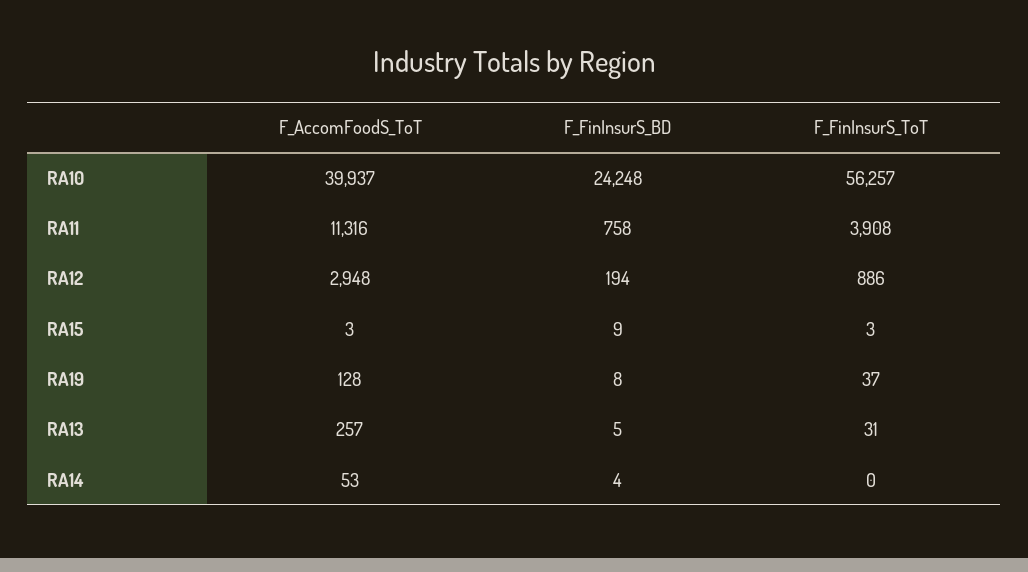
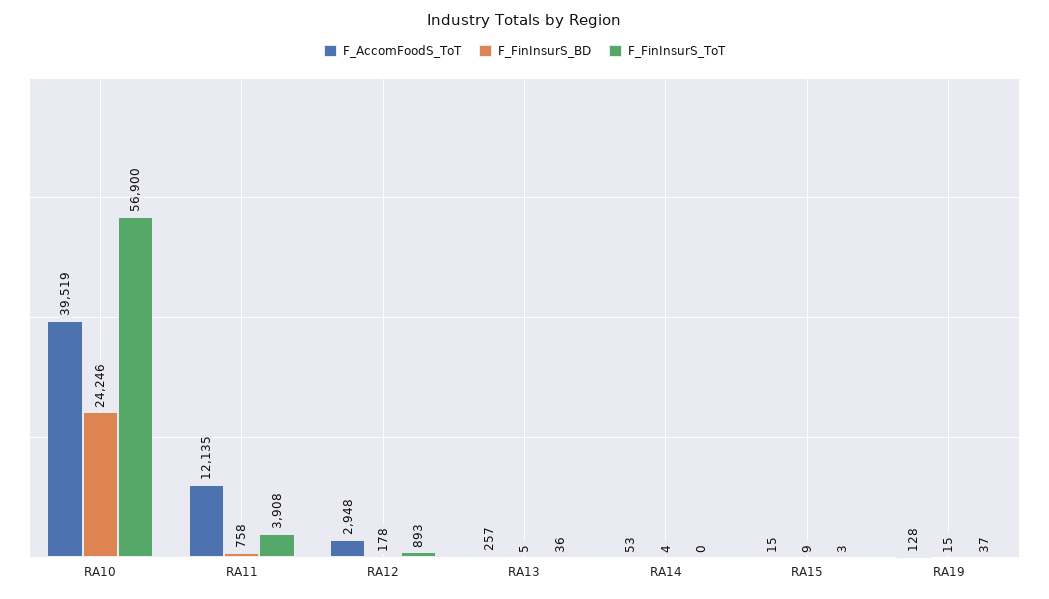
F_AccomFoodS_ToT, RA10: 39937 -> 39519
F_FinInsurS_BD, RA10: 24248 -> 24246
F_FinInsurS_ToT, RA10: 56257 -> 56900
F_AccomFoodS_ToT, RA11: 11316 -> 12135
F_FinInsurS_BD, RA12: 194 -> 178
F_FinInsurS_ToT, RA12: 886 -> 893
F_AccomFoodS_ToT, RA15: 3 -> 15
F_FinInsurS_BD, RA19: 8 -> 15
F_FinInsurS_ToT, RA13: 31 -> 36

